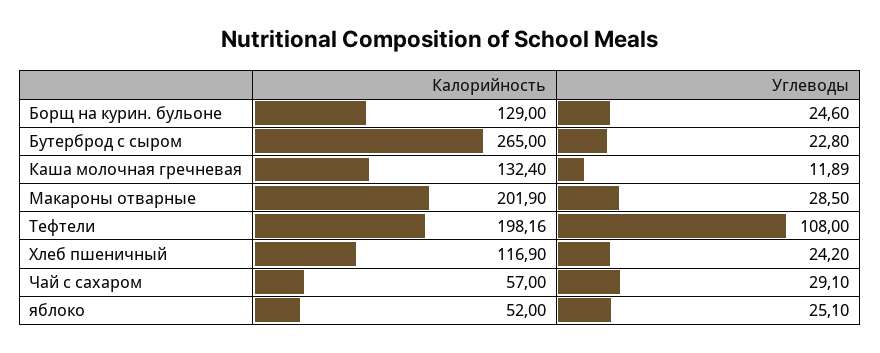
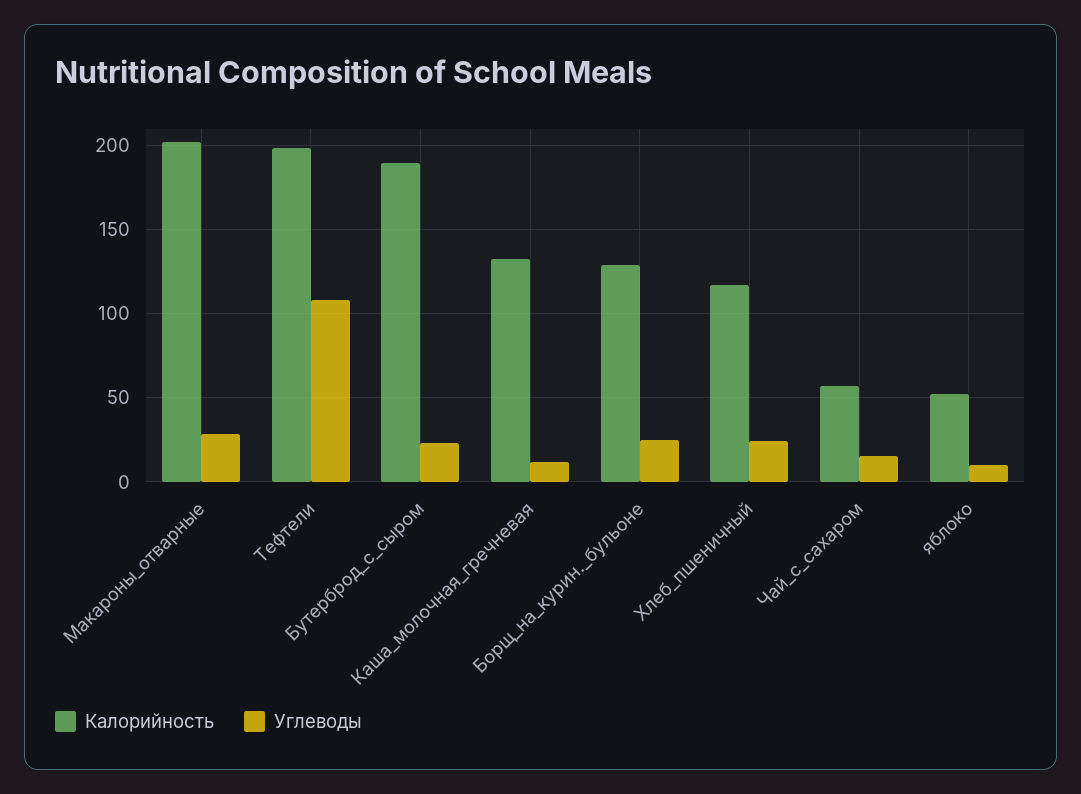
Калорийность, Бутерброд с сыром: 265 -> 190
Углеводы, Чай с сахаром: 29.1 -> 15
Углеводы, яблоко: 25.1 -> 10

